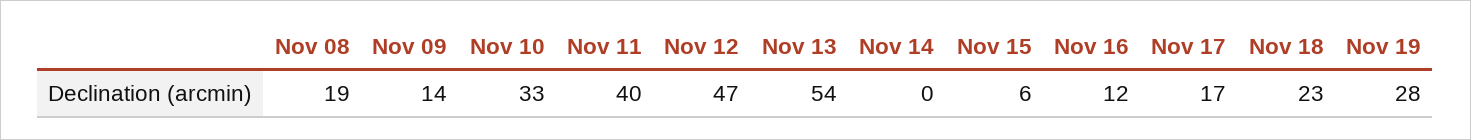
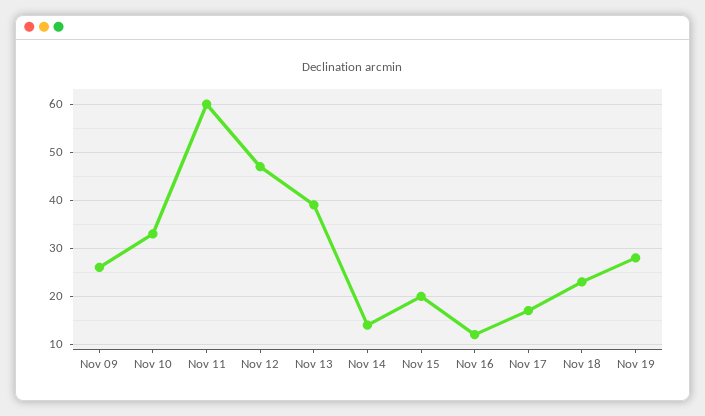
Nov 08: 19 -> none
Nov 09: 14 -> 25
Nov 11: 40 -> 60
Nov 13: 54 -> 40
Nov 14: 0 -> 15
Nov 15: 6 -> 20

